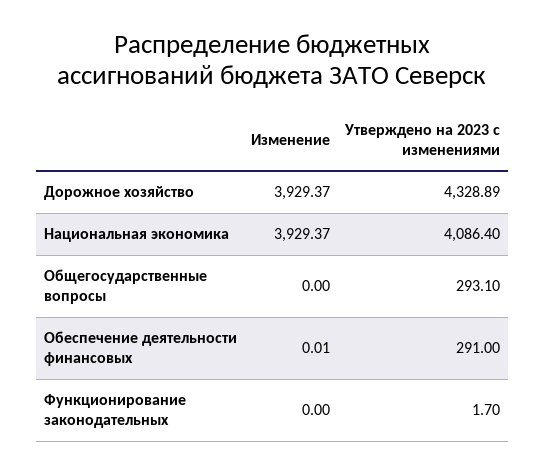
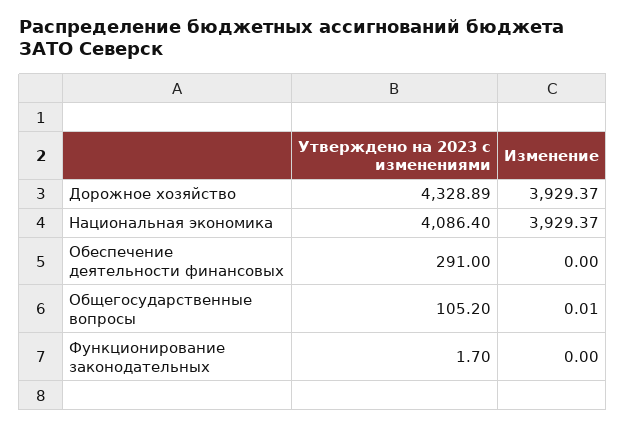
Изменение, Общегосударственные вопросы: 0 -> 0.01
Утверждено на 2023 с изменениями, Общегосударственные вопросы: 293.1 -> 105.2
Изменение, Обеспечение деятельности финансовых: 0.01 -> 0

